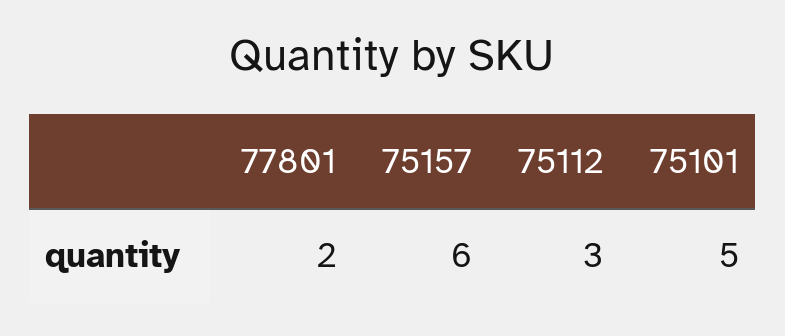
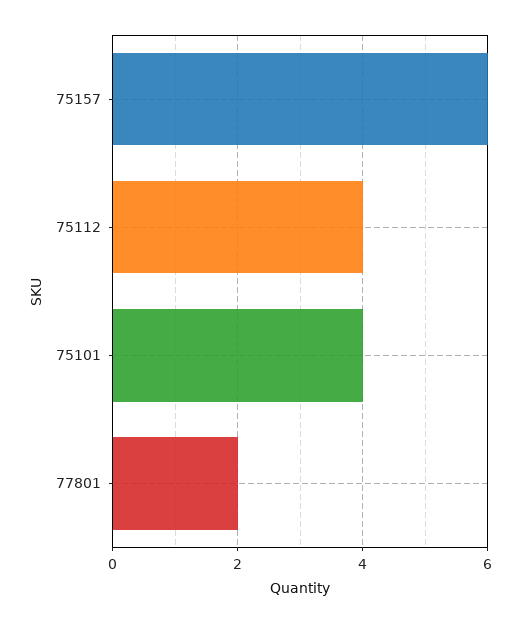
75112: 3 -> 4
75101: 5 -> 4

